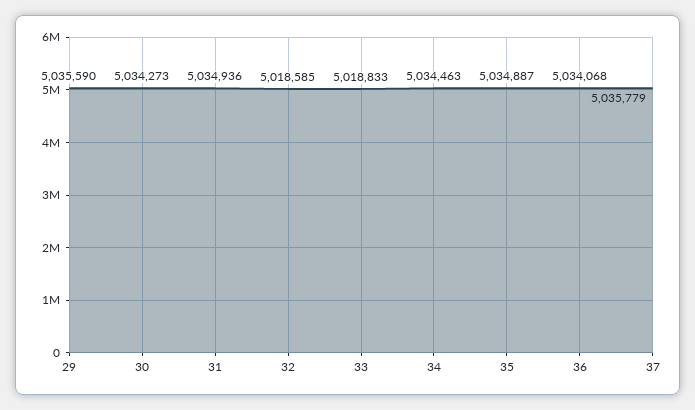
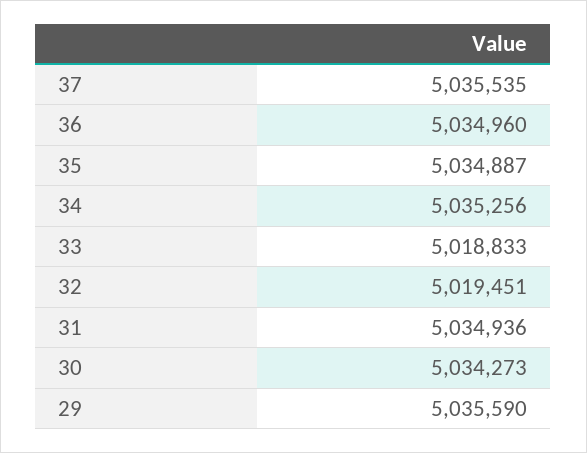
32: 5018585 -> 5019451
34: 5034463 -> 5035256
36: 5034068 -> 5034960
37: 5035779 -> 5035535

